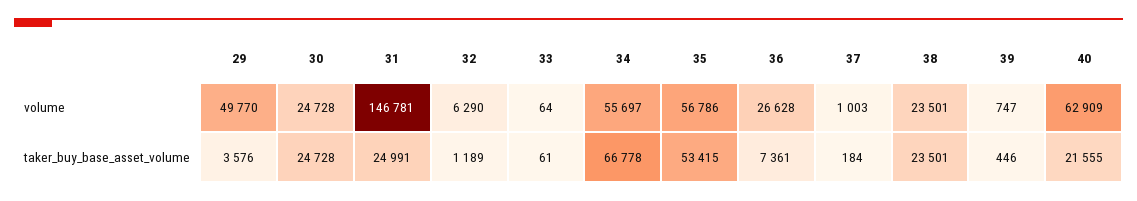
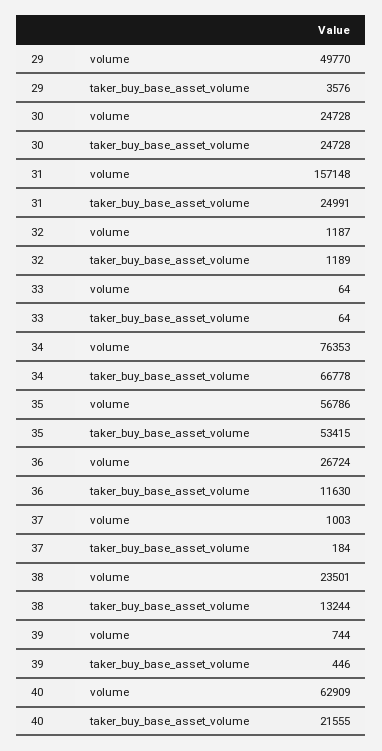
31, volume: 146781 -> 157148
32, volume: 6290 -> 1187
34, volume: 55697 -> 76353
36, volume: 26628 -> 26724
39, volume: 747 -> 744
33, taker_buy_base_asset_volume: 61 -> 64
36, taker_buy_base_asset_volume: 7361 -> 11630
38, taker_buy_base_asset_volume: 23501 -> 13244

